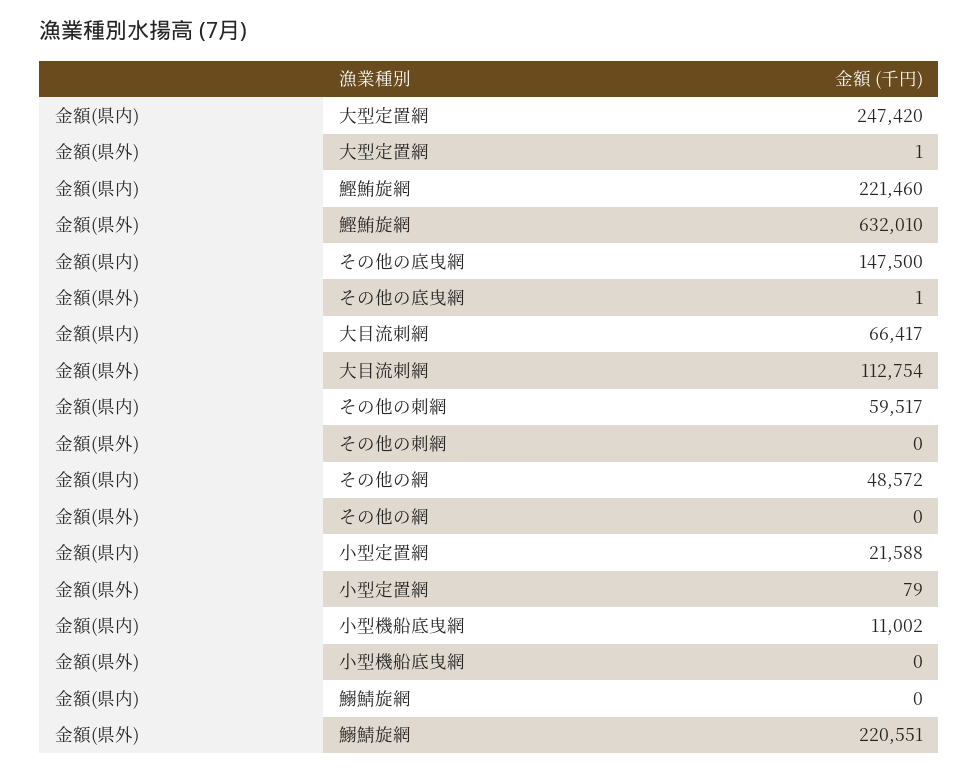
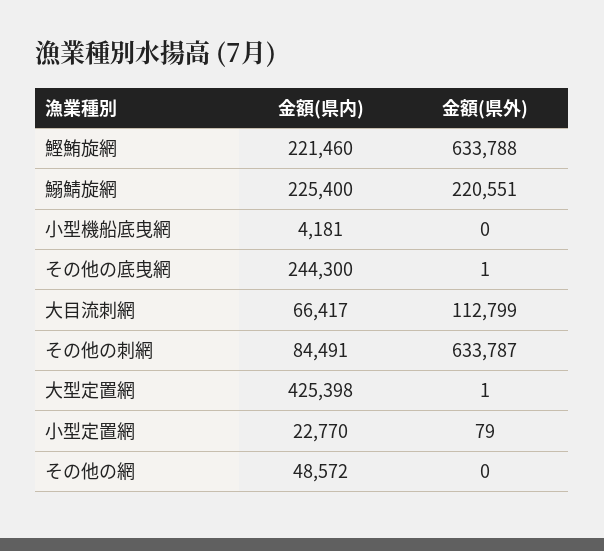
金額(県内), 大型定置網: 247420 -> 425398
金額(県外), 鰹鮪旋網: 632010 -> 633788
金額(県内), その他の底曳網: 147500 -> 244300
金額(県外), 大目流刺網: 112754 -> 112799
金額(県内), その他の刺網: 59517 -> 84491
金額(県外), その他の刺網: 0 -> 633787
金額(県内), 小型定置網: 21588 -> 22770
金額(県内), 小型機船底曳網: 11002 -> 4181
金額(県内), 鰯鯖旋網: 0 -> 225400

